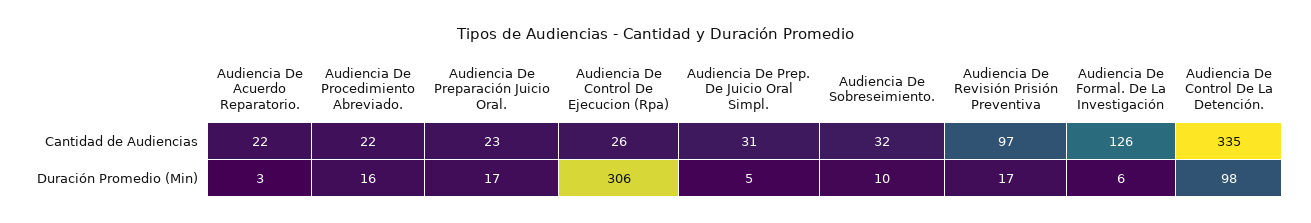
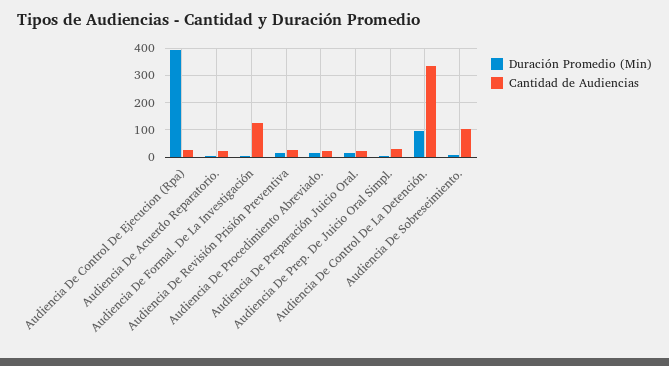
Cantidad de Audiencias, Audiencia De Sobreseimiento.: 32 -> 100
Cantidad de Audiencias, Audiencia De Revisión Prisión Preventiva: 97 -> 25
Duración Promedio (Min), Audiencia De Control De Ejecucion (Rpa): 306 -> 400

